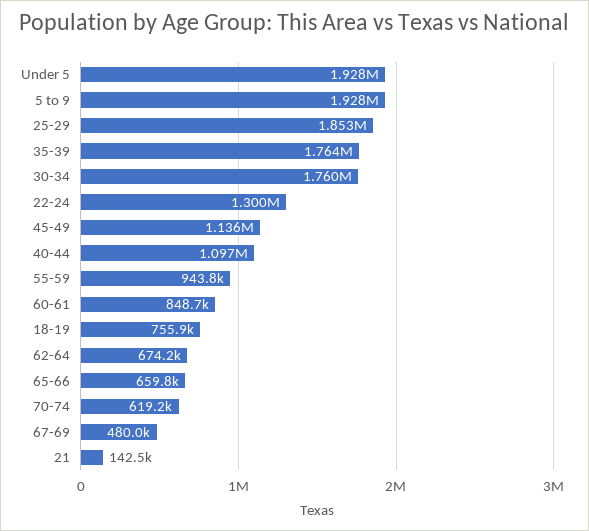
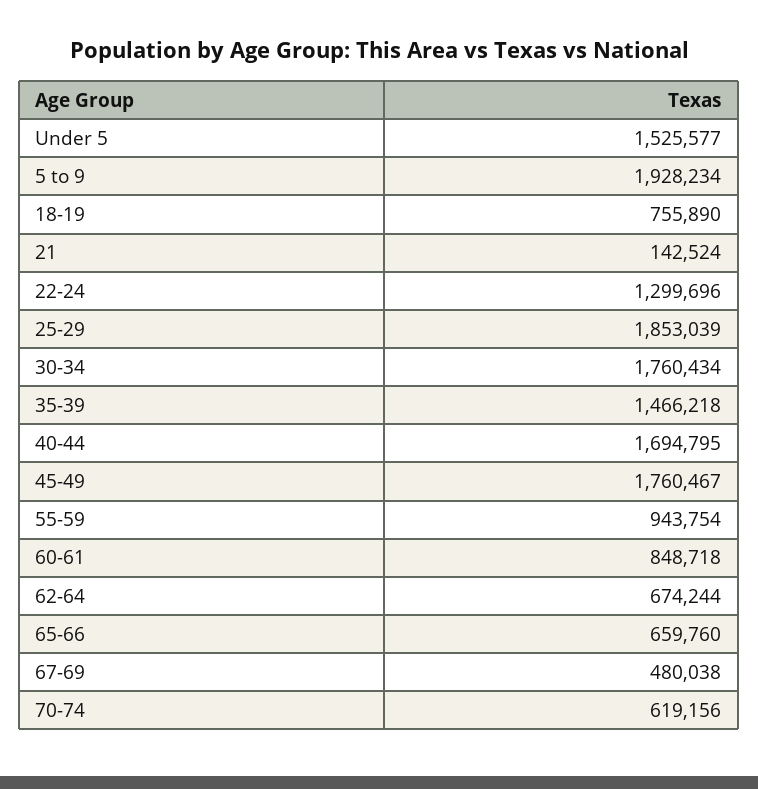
Under 5: 1928000 -> 1525577
35-39: 1764000 -> 1466218
45-49: 1136000 -> 1760467
40-44: 1097000 -> 1694795

